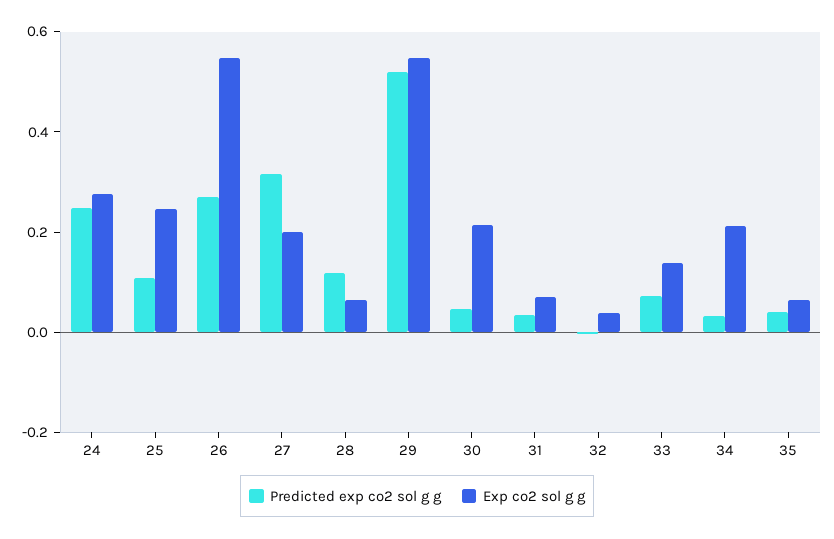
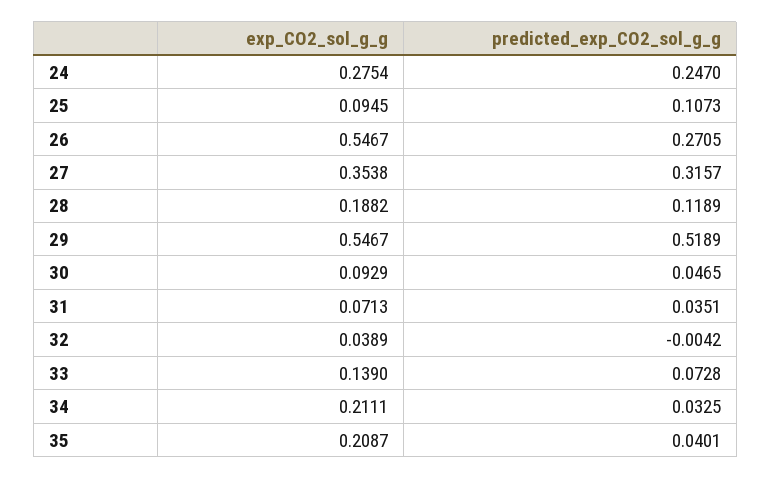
Exp co2 sol g g, 25: 0.25 -> 0.0945
Exp co2 sol g g, 27: 0.2 -> 0.3538
Exp co2 sol g g, 28: 0.05 -> 0.1882
Exp co2 sol g g, 30: 0.2 -> 0.0929
Exp co2 sol g g, 35: 0.05 -> 0.2087

